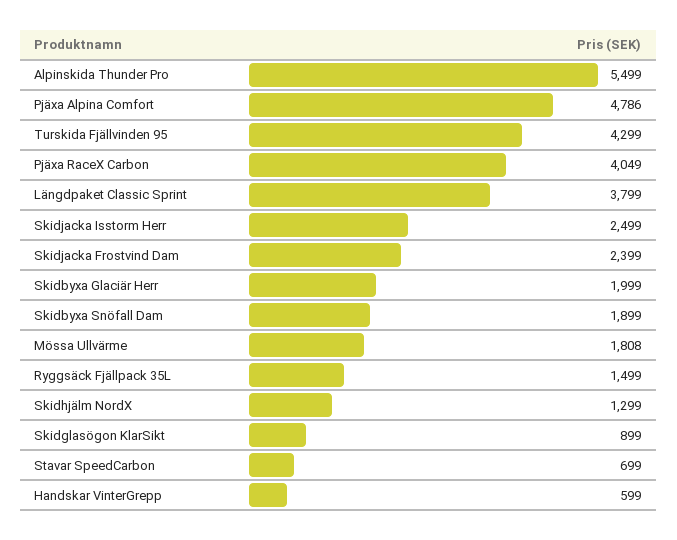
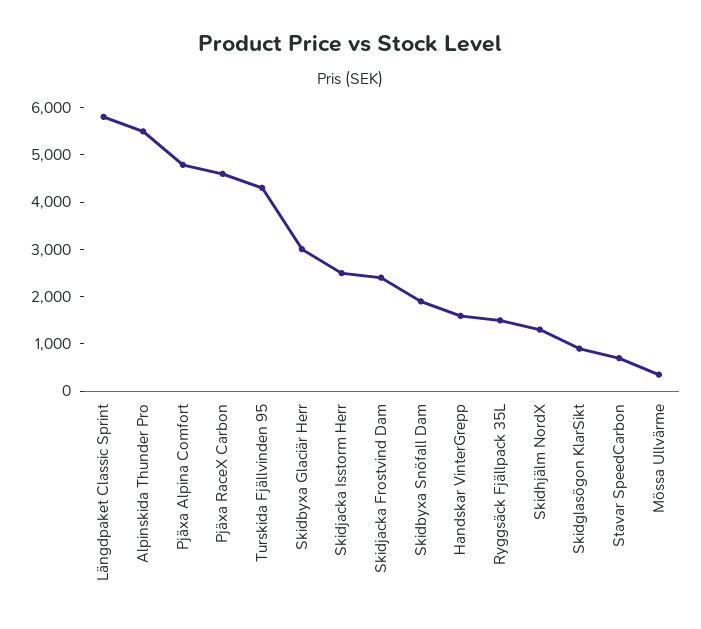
Pjäxa RaceX Carbon: 4049 -> 4600
Längdpaket Classic Sprint: 3799 -> 5800
Skidbyxa Glaciär Herr: 1999 -> 3000
Mössa Ullvärme: 1808 -> 400
Handskar VinterGrepp: 599 -> 1600

